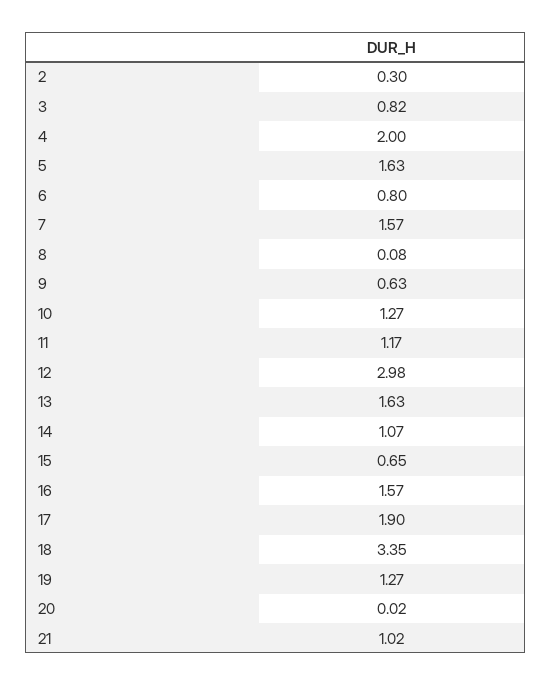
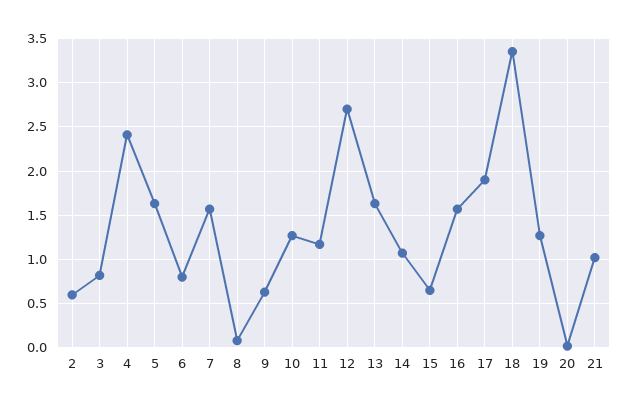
2: 0.3 -> 0.6
4: 2 -> 2.4
12: 2.98 -> 2.7

